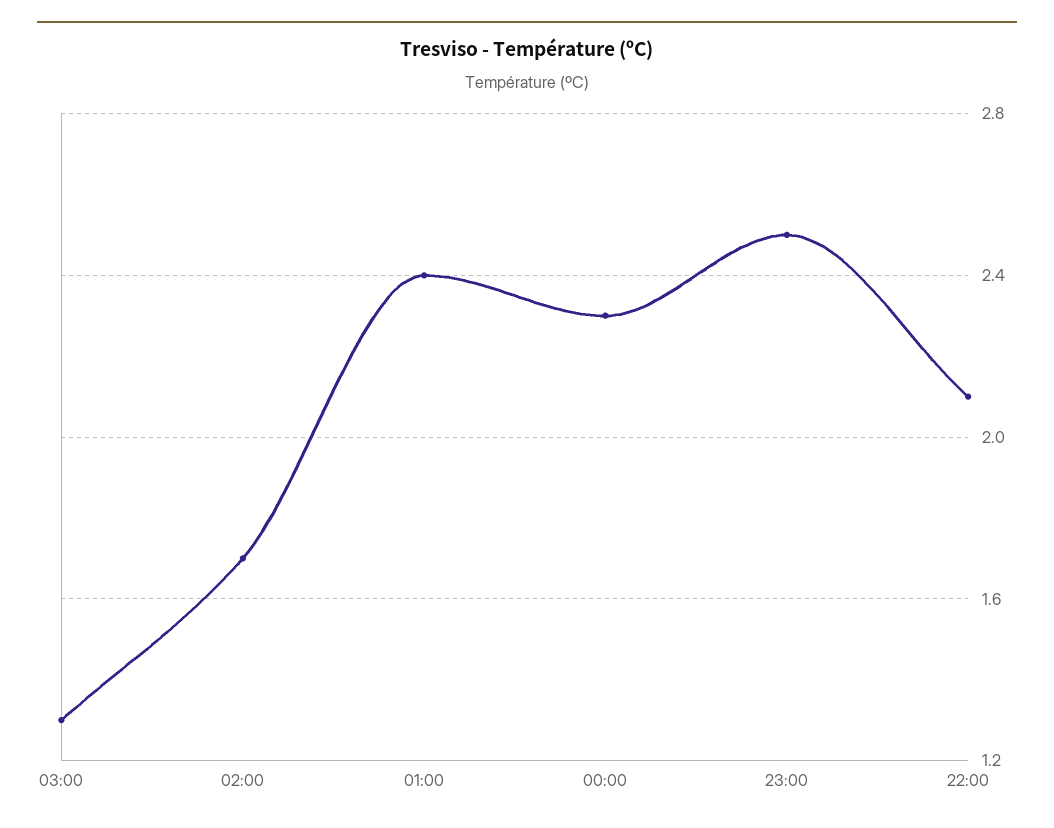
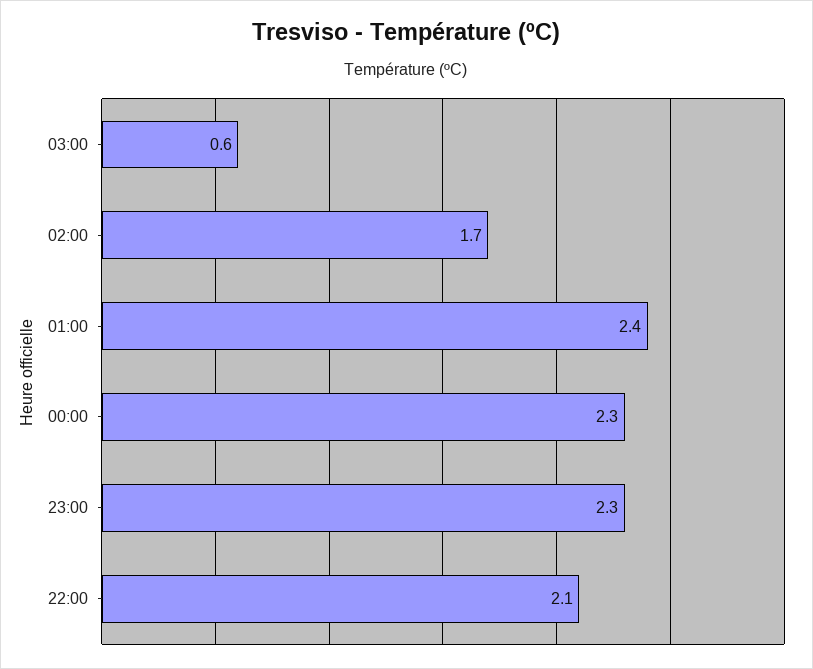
03:00: 1.3 -> 0.6
23:00: 2.5 -> 2.3

